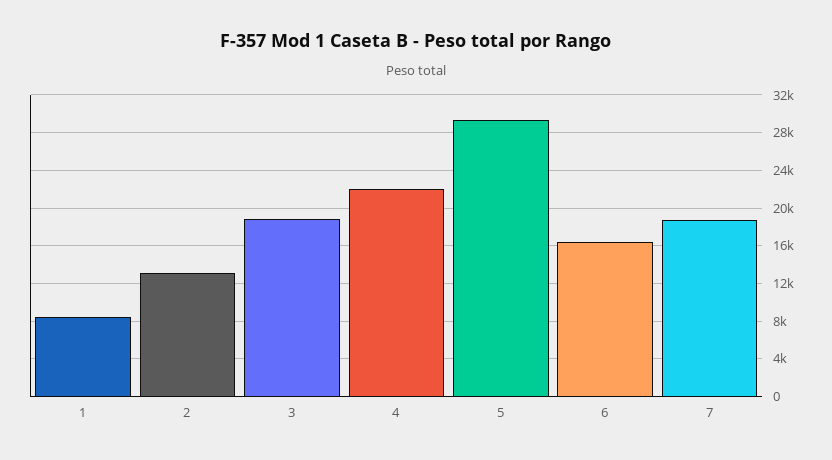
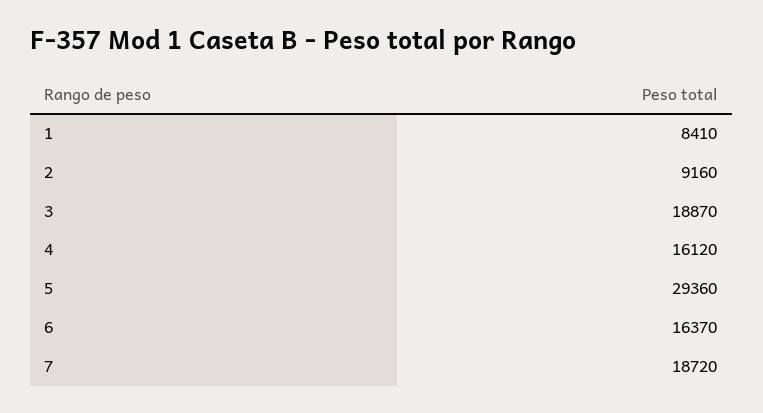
2: 13000 -> 9160
4: 22000 -> 16120

